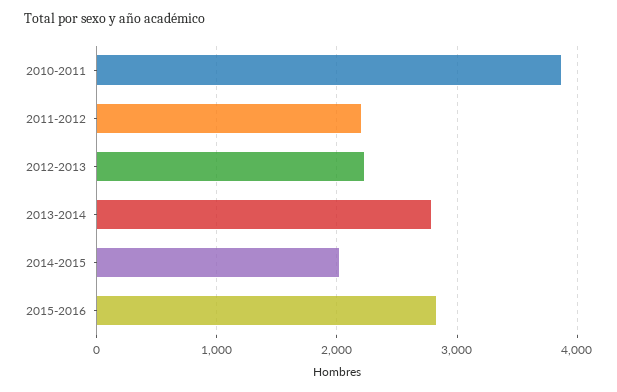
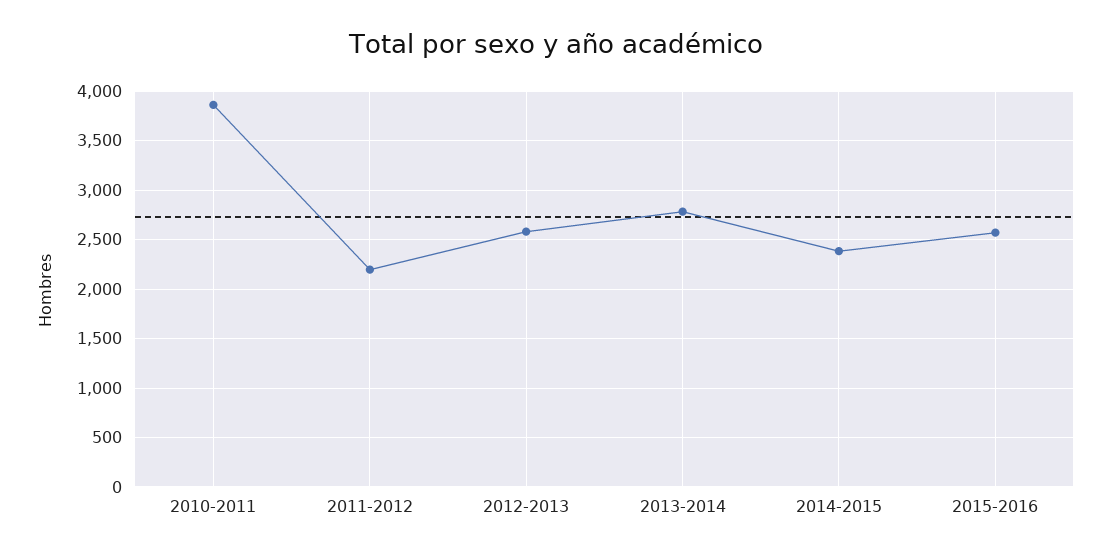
2012-2013: 2200 -> 2600
2014-2015: 2000 -> 2400
2015-2016: 2800 -> 2600

